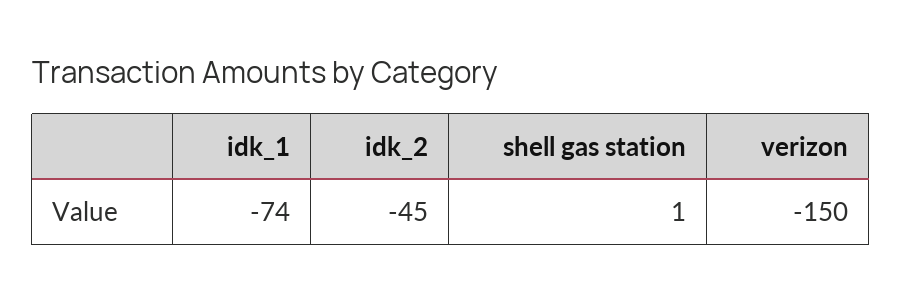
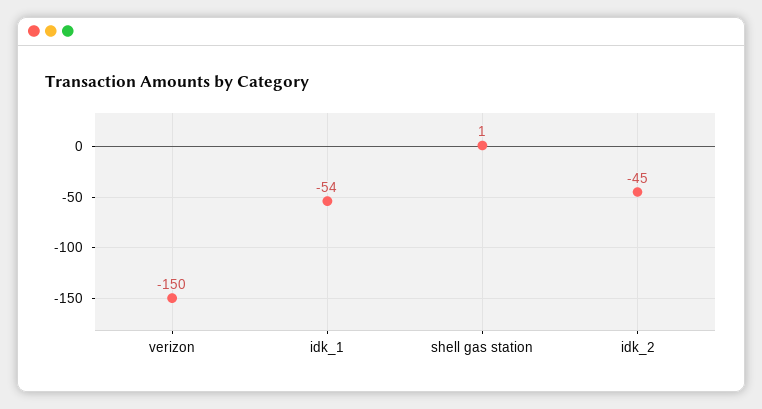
idk_1: -74 -> -54

